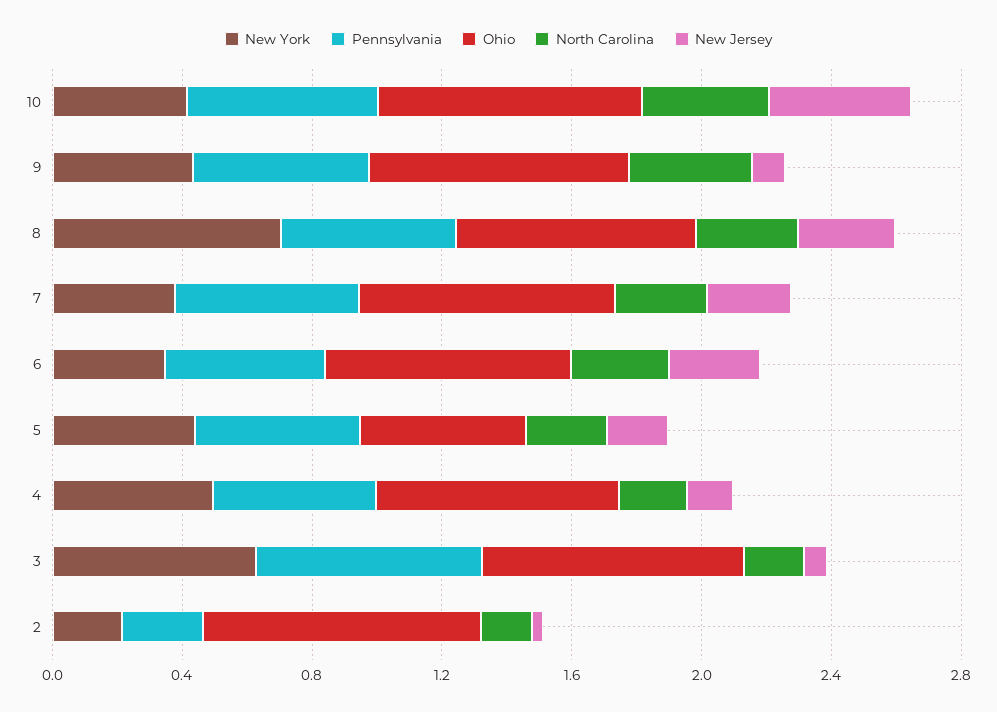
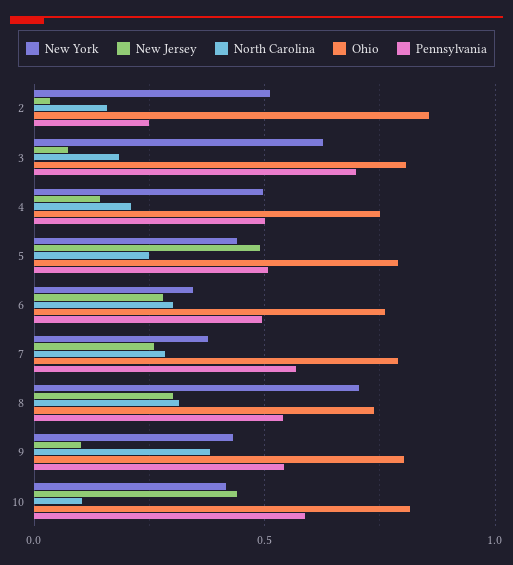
North Carolina, 10: 0.4 -> 0.1
Ohio, 5: 0.5 -> 0.8
New Jersey, 5: 0.2 -> 0.5
New York, 2: 0.2 -> 0.5

